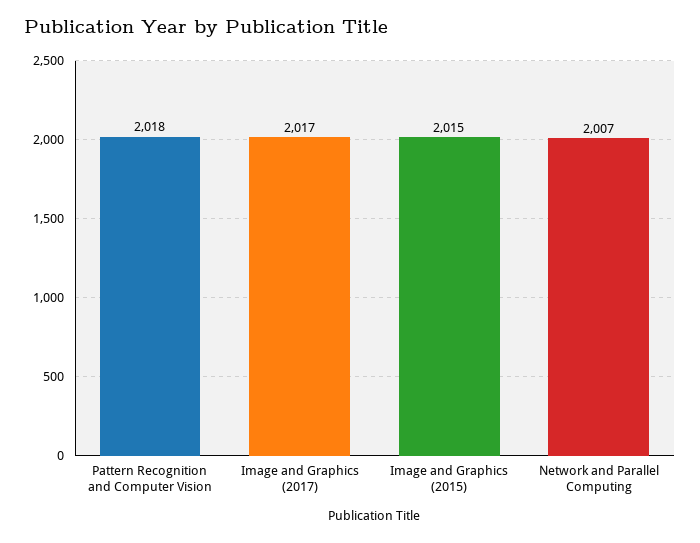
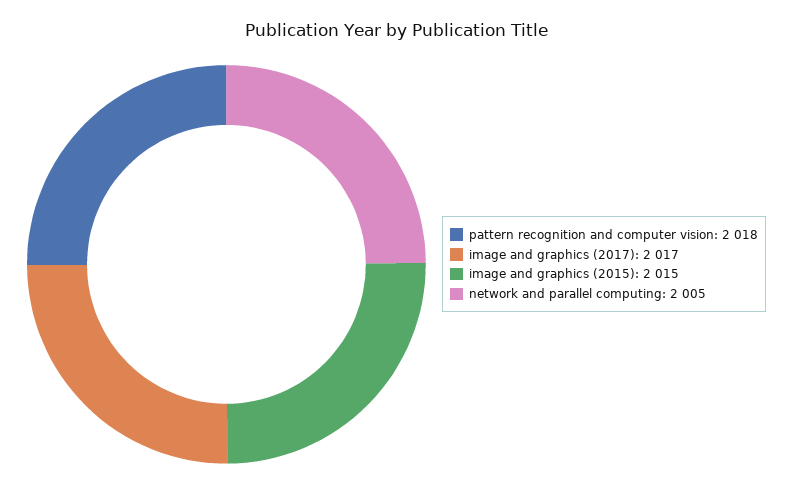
Network and Parallel Computing: 2007 -> 2005

